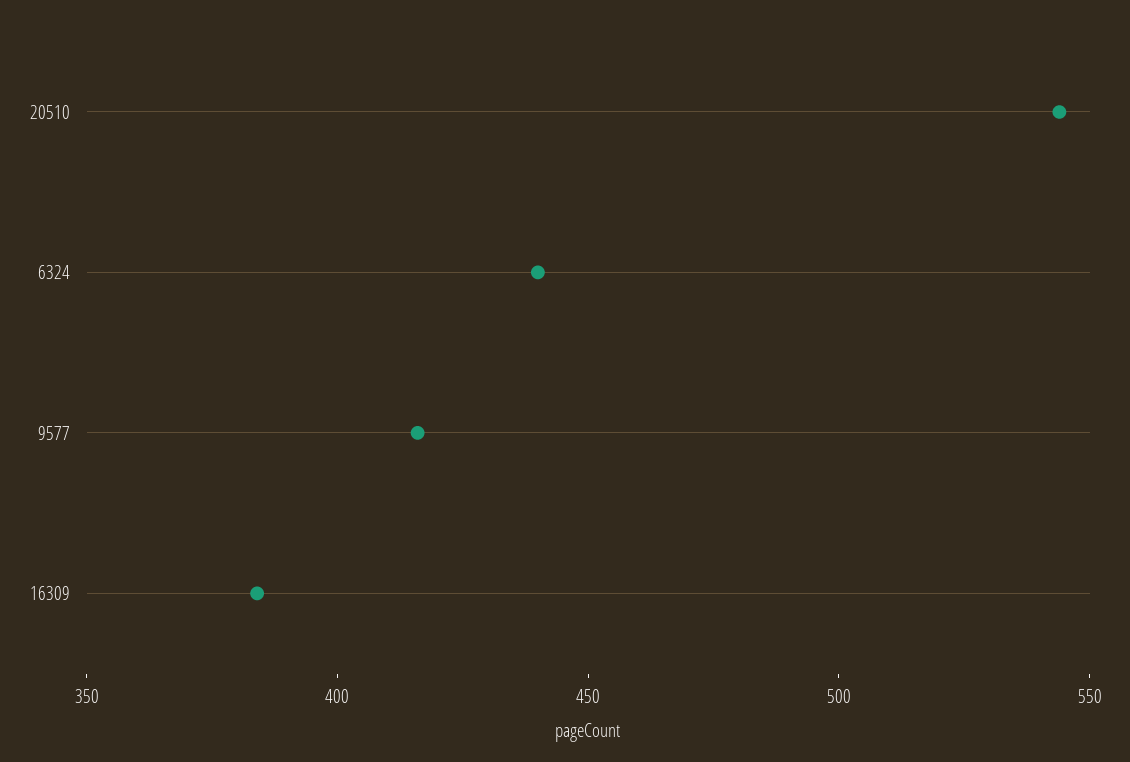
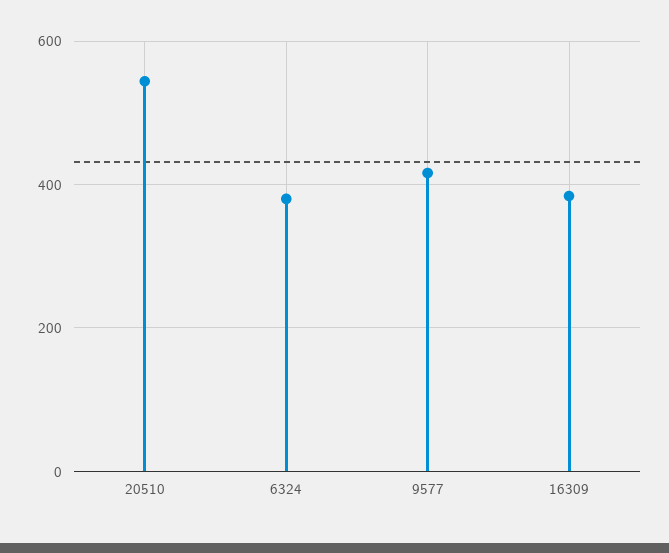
6324: 440 -> 380

